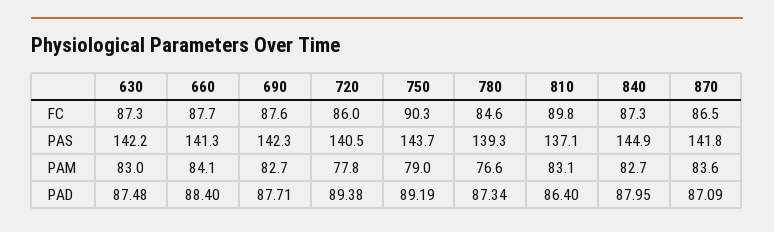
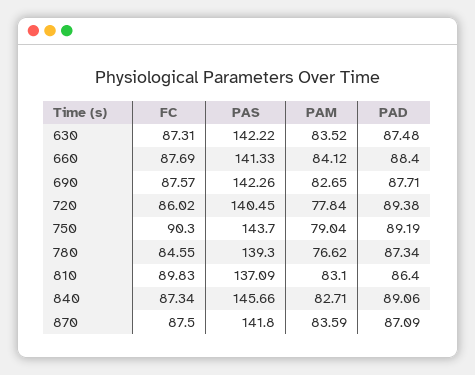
870, FC: 86.5 -> 87.5
840, PAS: 144.9 -> 145.66
630, PAM: 83 -> 83.52
840, PAD: 87.95 -> 89.06

